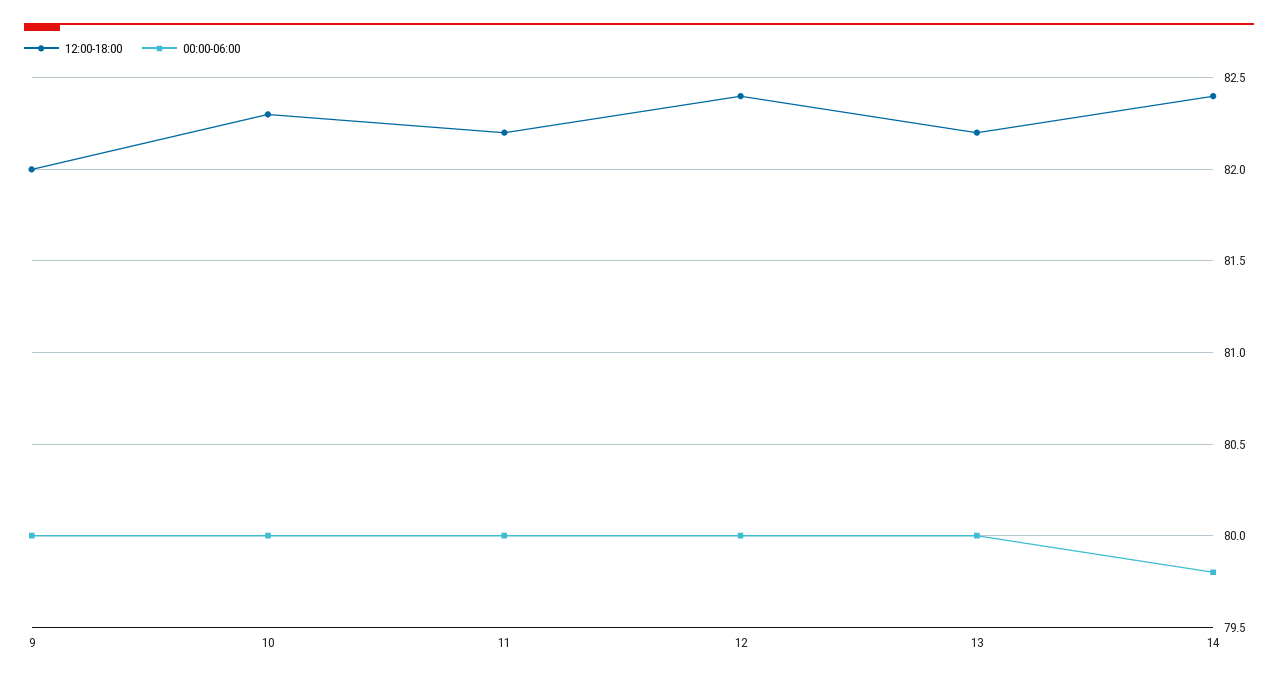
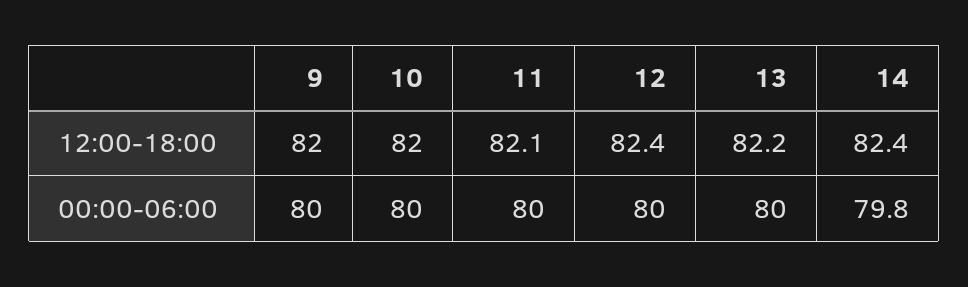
12:00-18:00, 10: 82.3 -> 82
12:00-18:00, 11: 82.2 -> 82.1

